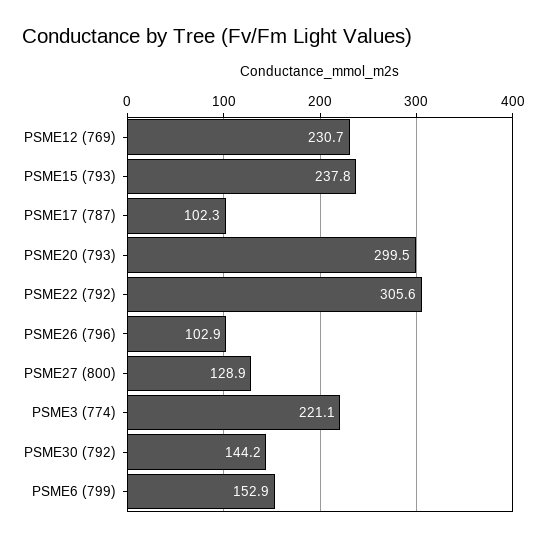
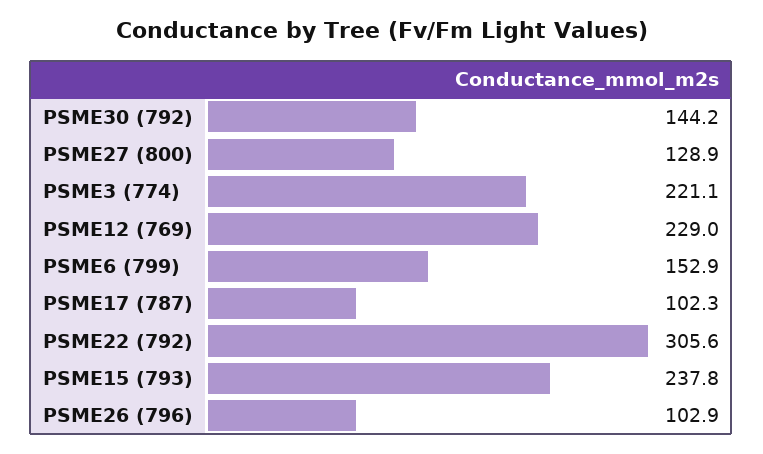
PSME12 (769): 230.7 -> 229
PSME20 (793): 299.5 -> none

